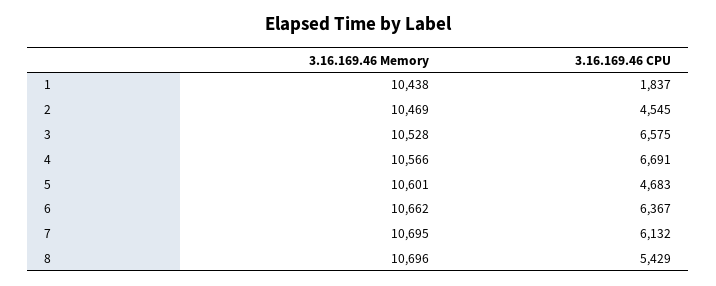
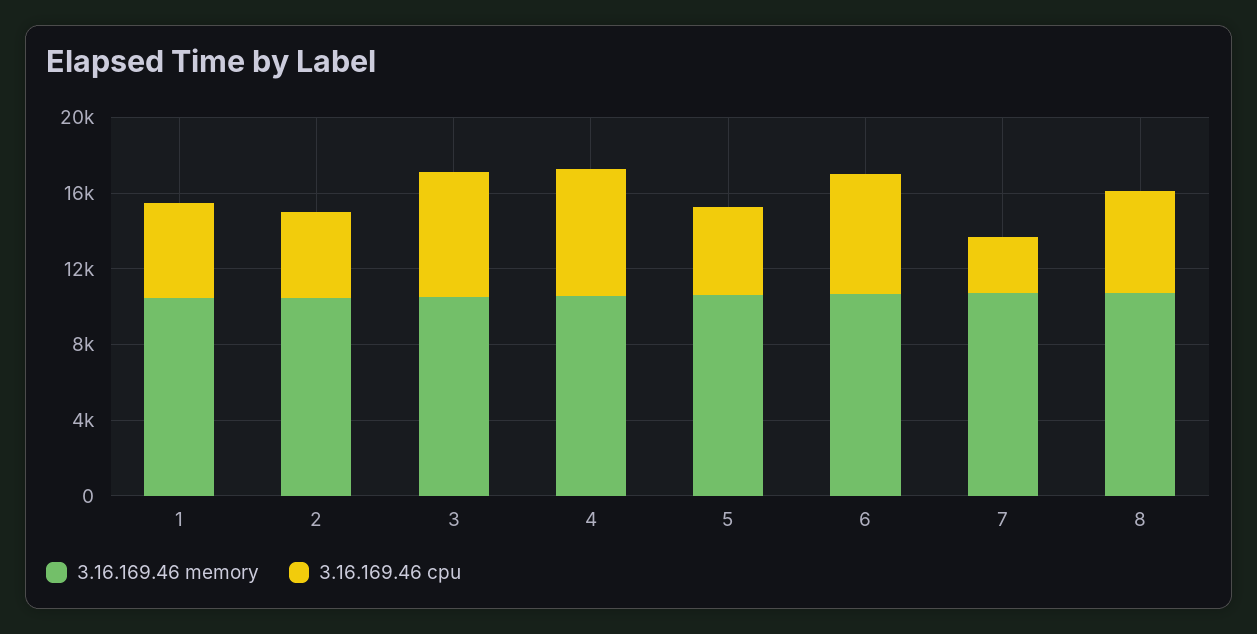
3.16.169.46 CPU, 1: 1837 -> 5000
3.16.169.46 CPU, 7: 6132 -> 3000

